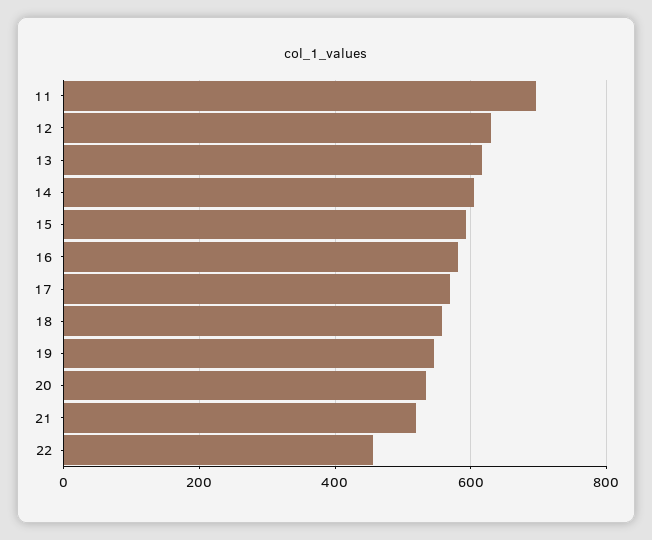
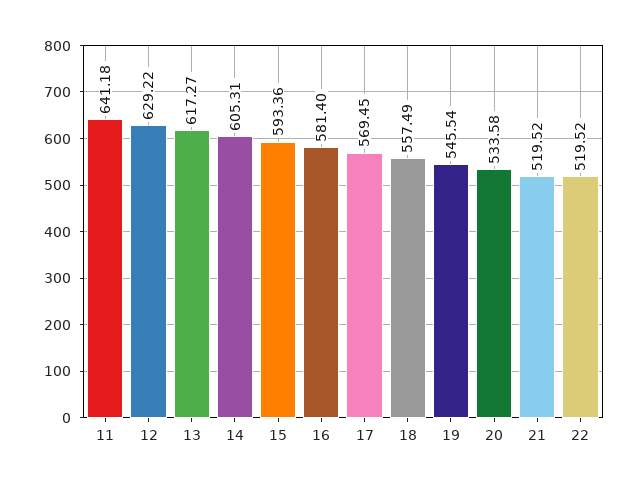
11: 700 -> 641.18
22: 460 -> 519.52

